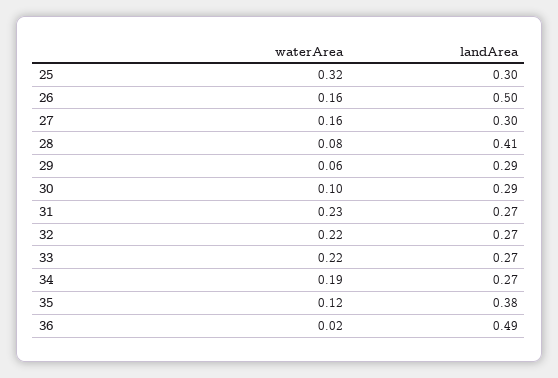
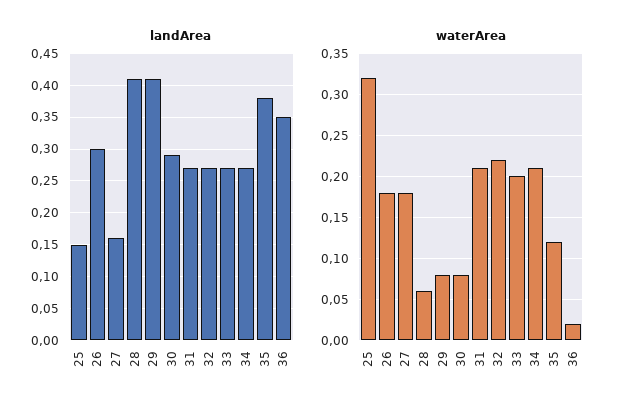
landArea, 25: 0.3 -> 0.15
waterArea, 26: 0.16 -> 0.18
landArea, 26: 0.5 -> 0.3
waterArea, 27: 0.16 -> 0.18
landArea, 27: 0.3 -> 0.16
waterArea, 28: 0.08 -> 0.06
waterArea, 29: 0.06 -> 0.08
landArea, 29: 0.29 -> 0.41
waterArea, 30: 0.1 -> 0.08
waterArea, 31: 0.23 -> 0.21
waterArea, 33: 0.22 -> 0.2
waterArea, 34: 0.19 -> 0.21
landArea, 36: 0.49 -> 0.35

